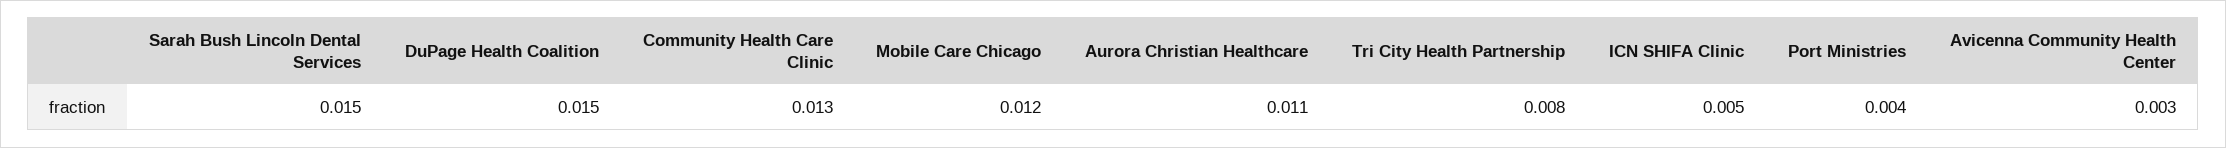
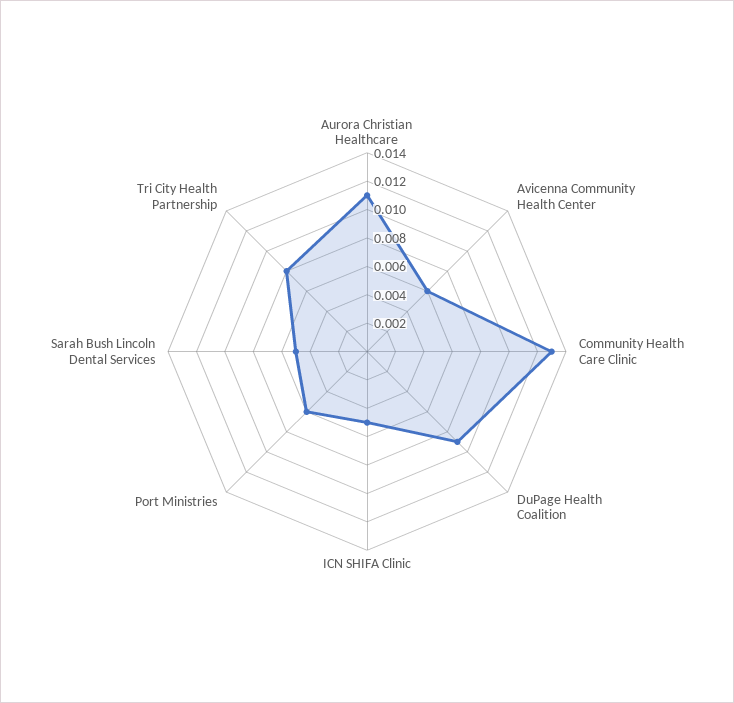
Sarah Bush Lincoln Dental Services: 0.015 -> 0.005
DuPage Health Coalition: 0.015 -> 0.009
Mobile Care Chicago: 0.012 -> none
Port Ministries: 0.004 -> 0.006
Avicenna Community Health Center: 0.003 -> 0.006

